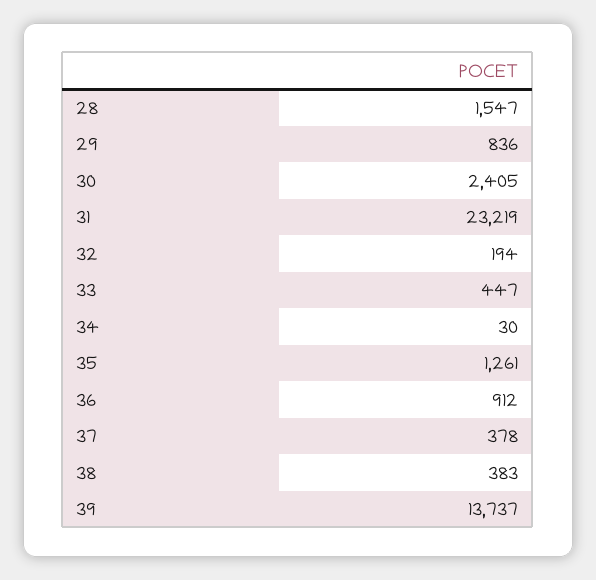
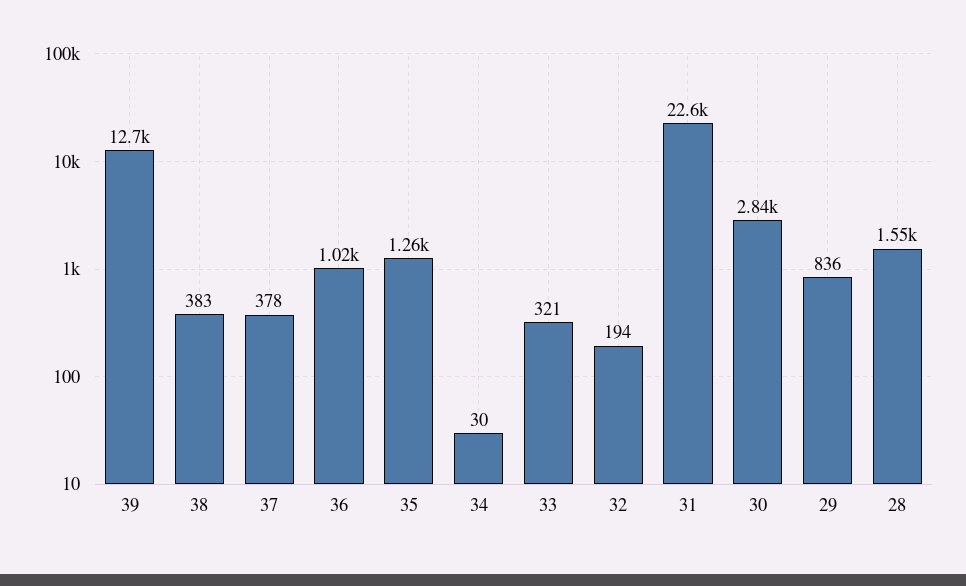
30: 2405 -> 2840
31: 23219 -> 22600
33: 447 -> 321
36: 912 -> 1020
39: 13737 -> 12700

